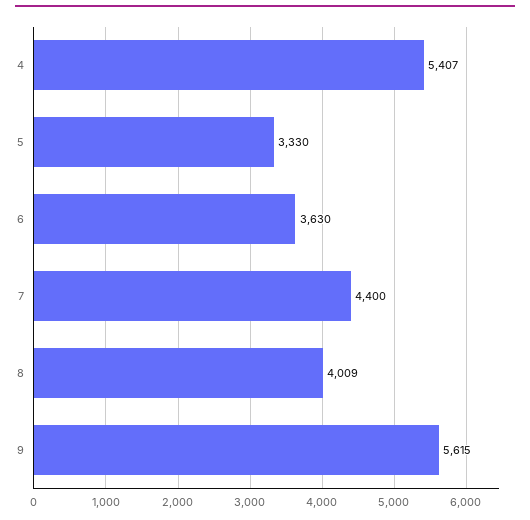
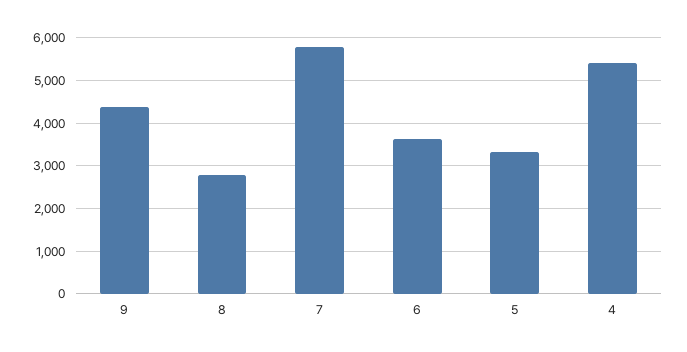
7: 4400 -> 5800
8: 4009 -> 2800
9: 5615 -> 4400

